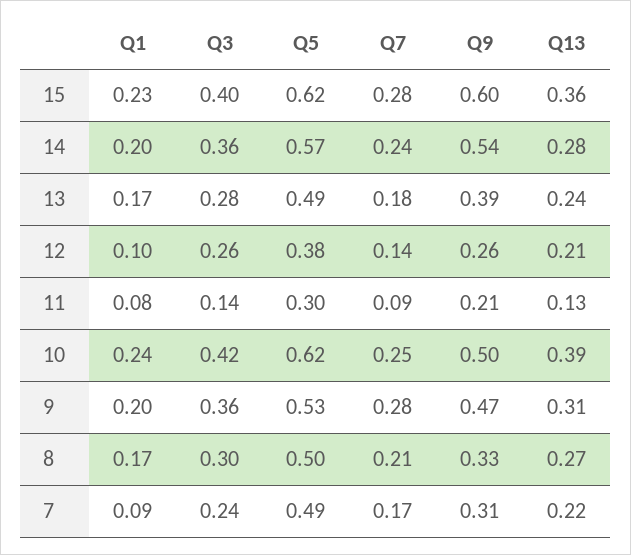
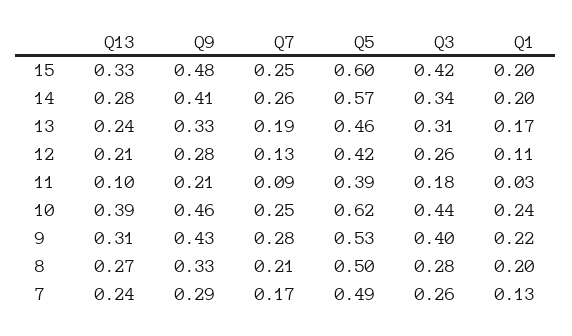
Q1, 15: 0.23 -> 0.2
Q3, 15: 0.4 -> 0.42
Q5, 15: 0.62 -> 0.6
Q7, 15: 0.28 -> 0.25
Q9, 15: 0.6 -> 0.48
Q13, 15: 0.36 -> 0.33
Q3, 14: 0.36 -> 0.34
Q7, 14: 0.24 -> 0.26
Q9, 14: 0.54 -> 0.41
Q3, 13: 0.28 -> 0.31
Q5, 13: 0.49 -> 0.46
Q7, 13: 0.18 -> 0.19
Q9, 13: 0.39 -> 0.33
Q1, 12: 0.1 -> 0.11
Q5, 12: 0.38 -> 0.42
Q7, 12: 0.14 -> 0.13
Q9, 12: 0.26 -> 0.28
Q1, 11: 0.08 -> 0.03
Q3, 11: 0.14 -> 0.18
Q5, 11: 0.3 -> 0.39
Q13, 11: 0.13 -> 0.1
Q3, 10: 0.42 -> 0.44
Q9, 10: 0.5 -> 0.46
Q1, 9: 0.2 -> 0.22
Q3, 9: 0.36 -> 0.4
Q9, 9: 0.47 -> 0.43
Q1, 8: 0.17 -> 0.2
Q3, 8: 0.3 -> 0.28
Q1, 7: 0.09 -> 0.13
Q3, 7: 0.24 -> 0.26
Q9, 7: 0.31 -> 0.29
Q13, 7: 0.22 -> 0.24

